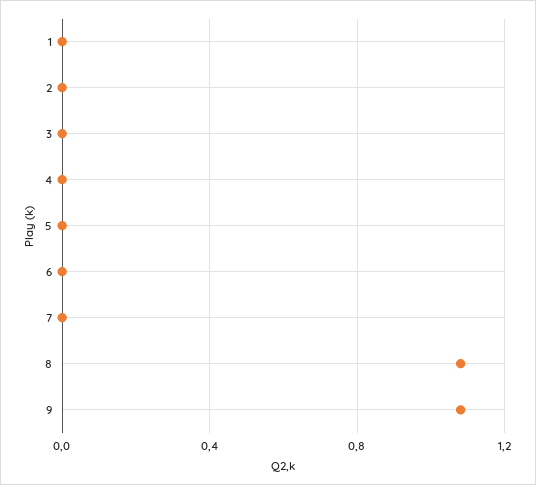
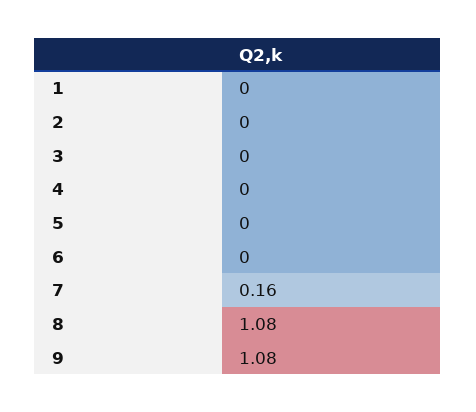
7: 0 -> 0.16

